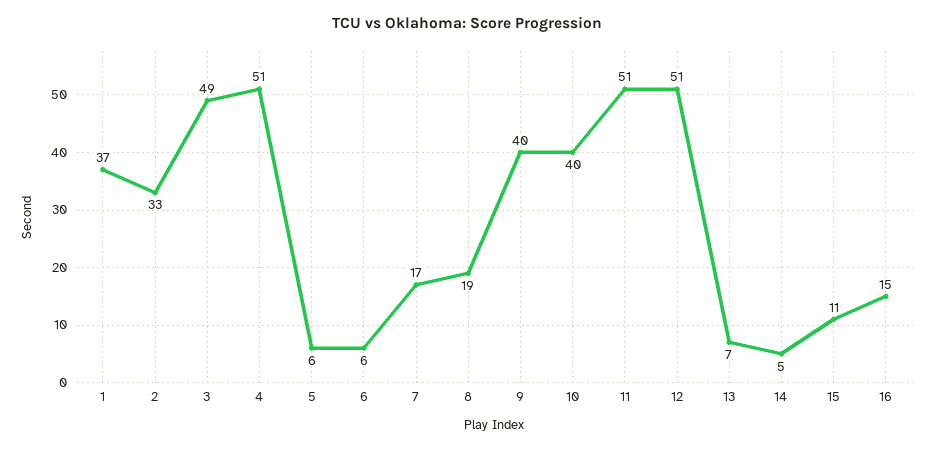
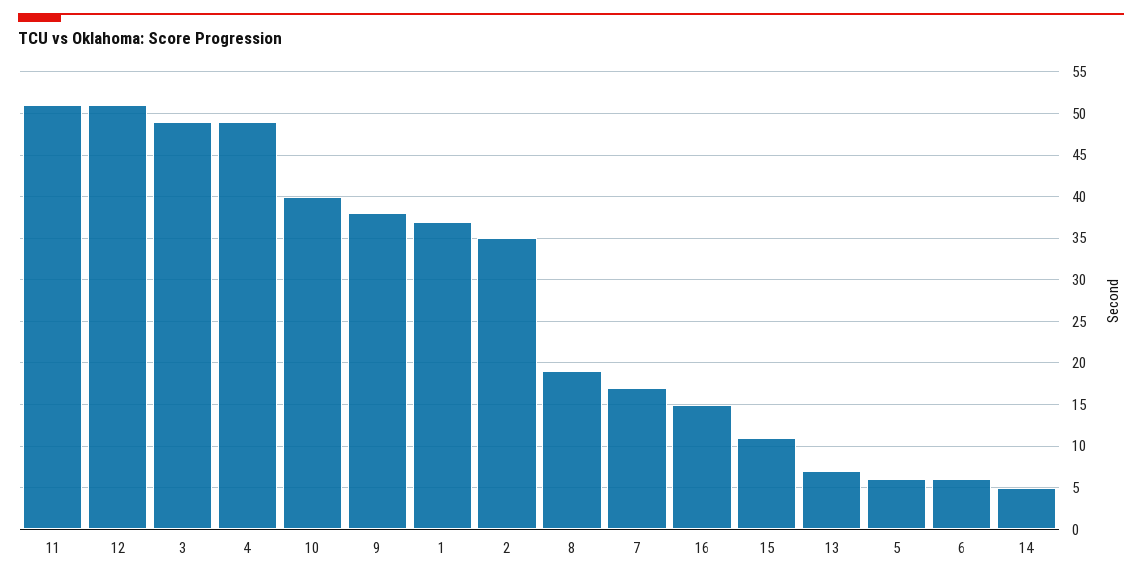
2: 33 -> 35
4: 51 -> 49
9: 40 -> 38

